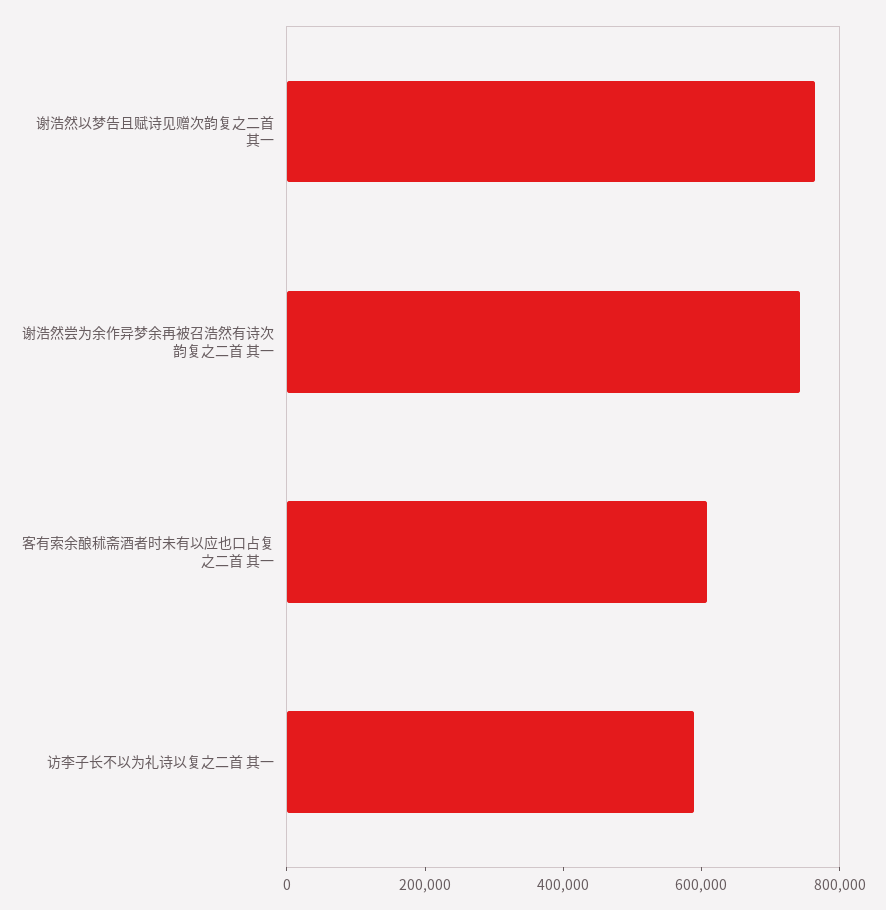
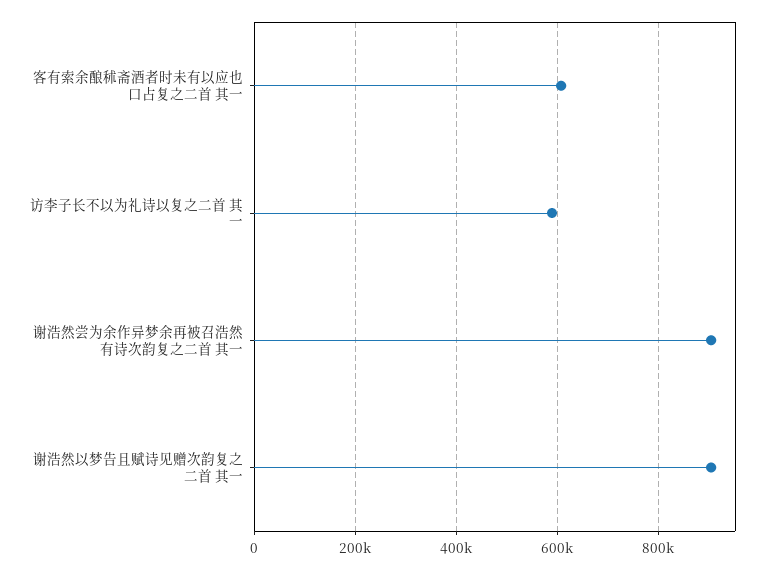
谢浩然以梦告且赋诗见赠次韵复之二首 其一: 750000 -> 900000
谢浩然尝为余作异梦余再被召浩然有诗次韵复之二首 其一: 750000 -> 900000

